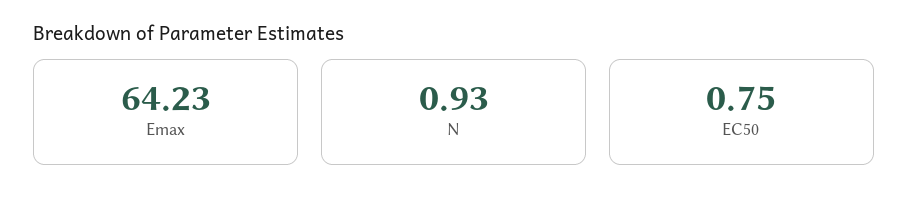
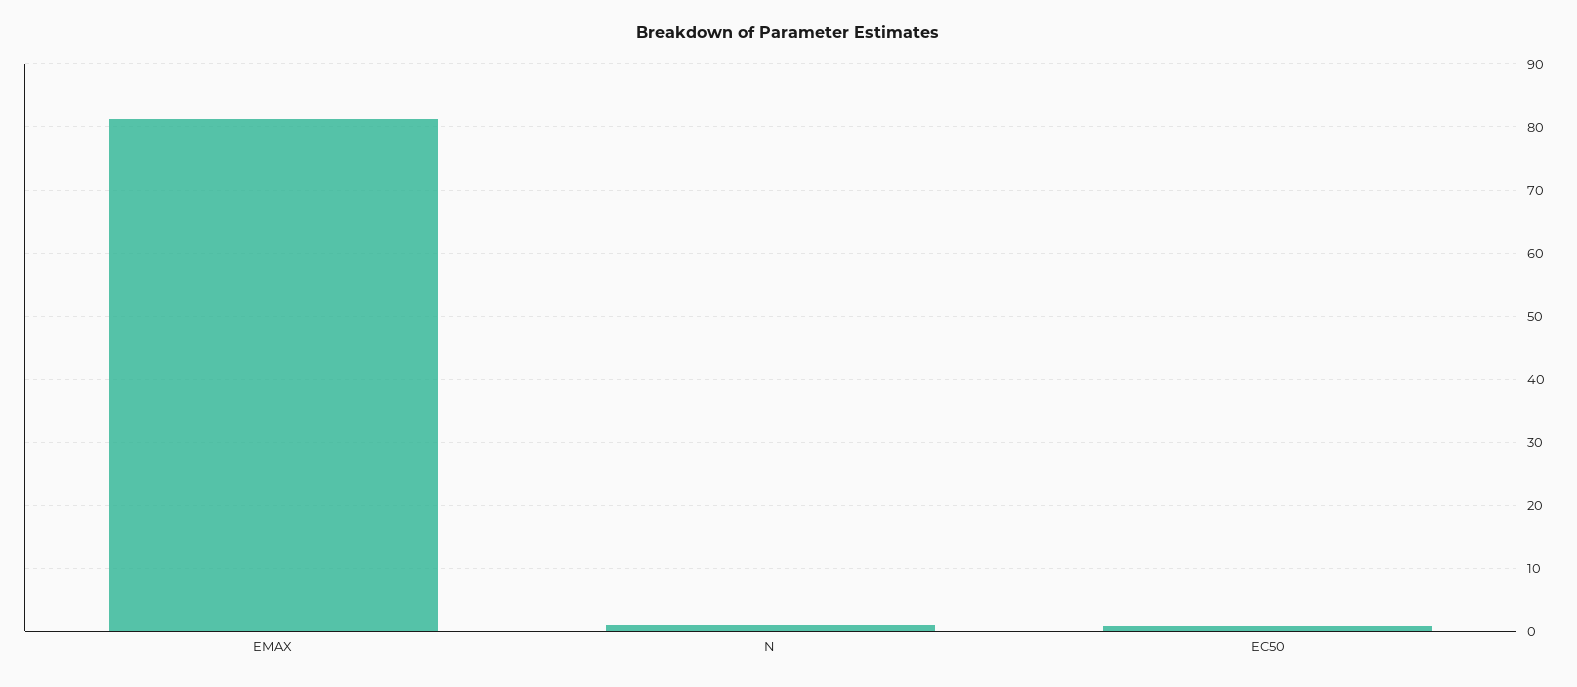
Emax: 64.23 -> 81

